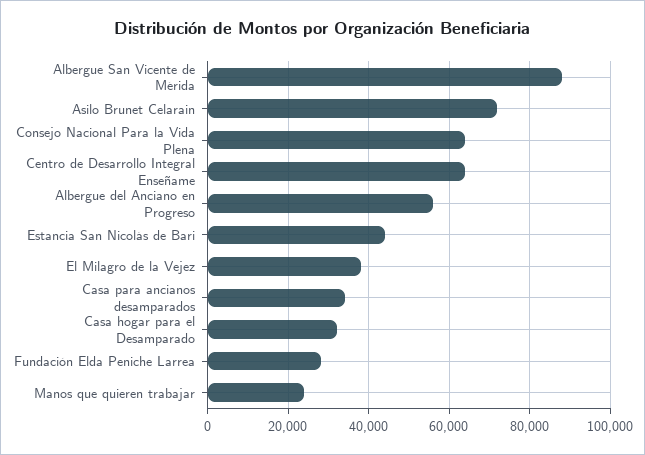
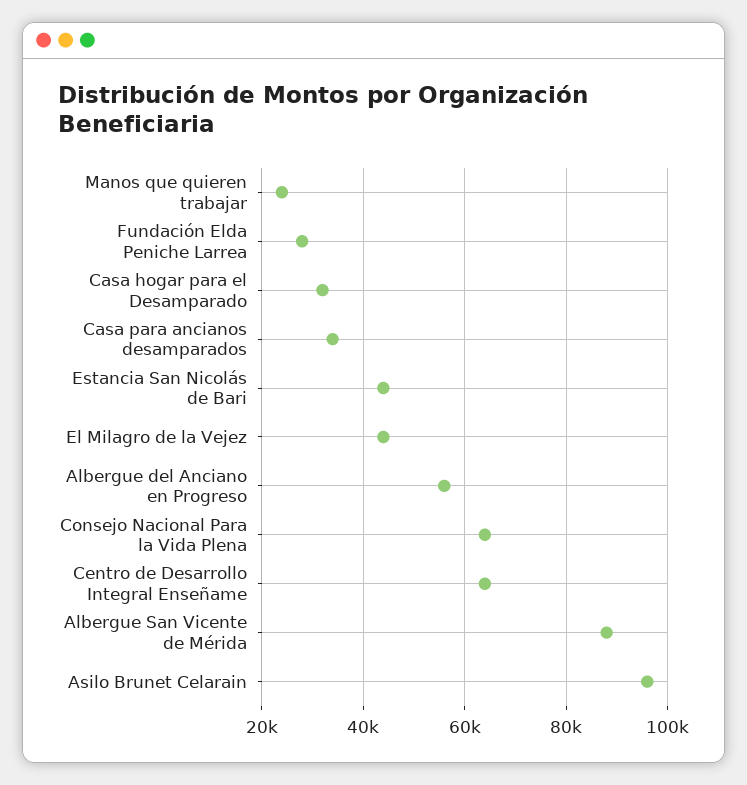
Asilo Brunet Celarain: 72000 -> 96000
El Milagro de la Vejez: 38000 -> 44000

